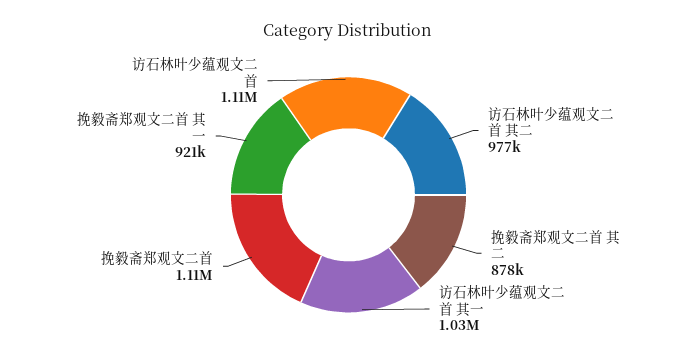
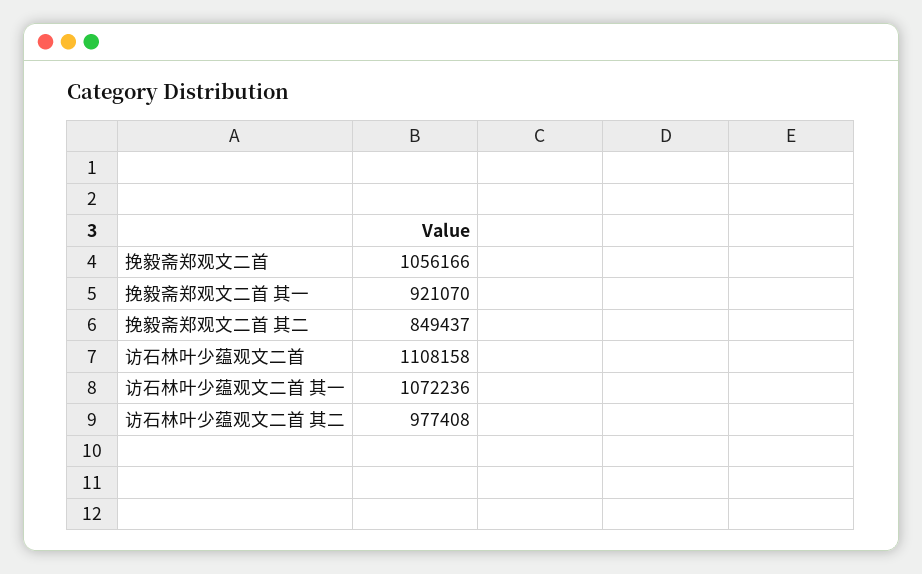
挽毅斋郑观文二首 其二: 878000 -> 849437
访石林叶少蕴观文二首 其一: 1030000 -> 1072236
挽毅斋郑观文二首: 1110000 -> 1056166

